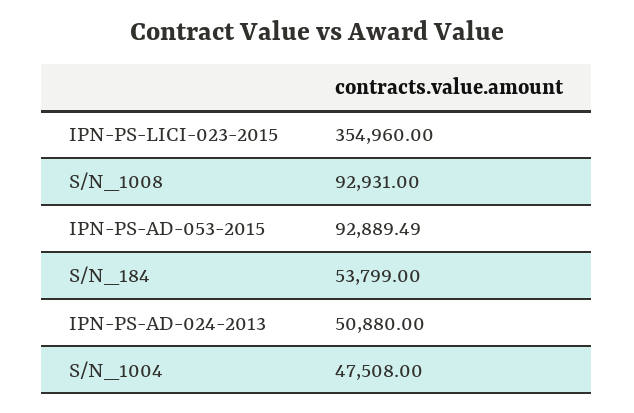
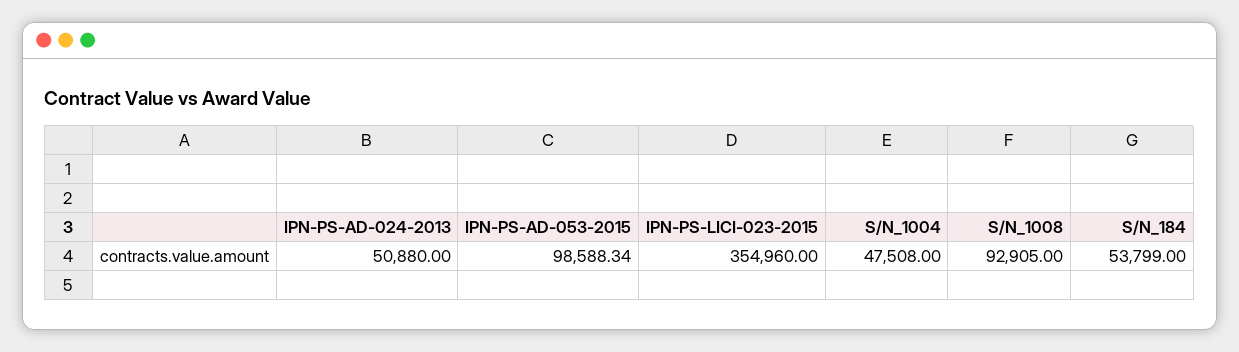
S/N_1008: 92931 -> 92905
IPN-PS-AD-053-2015: 92889.49 -> 98588.34

